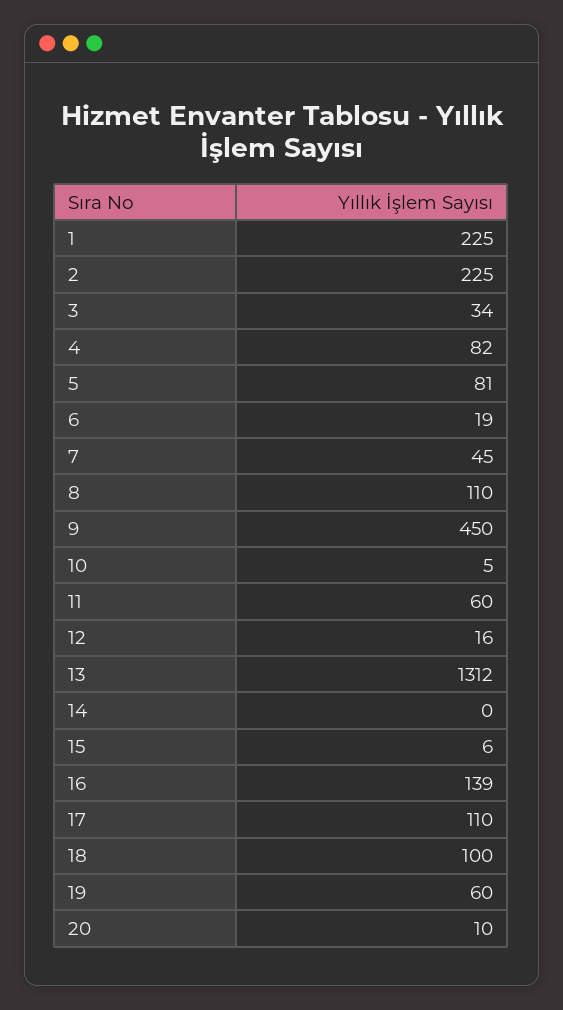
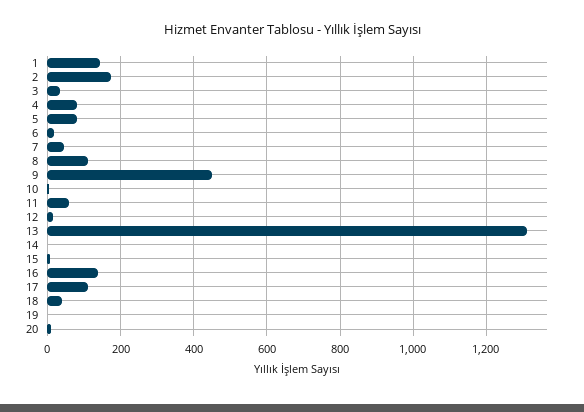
1: 225 -> 140
2: 225 -> 180
18: 100 -> 40
19: 60 -> 0

